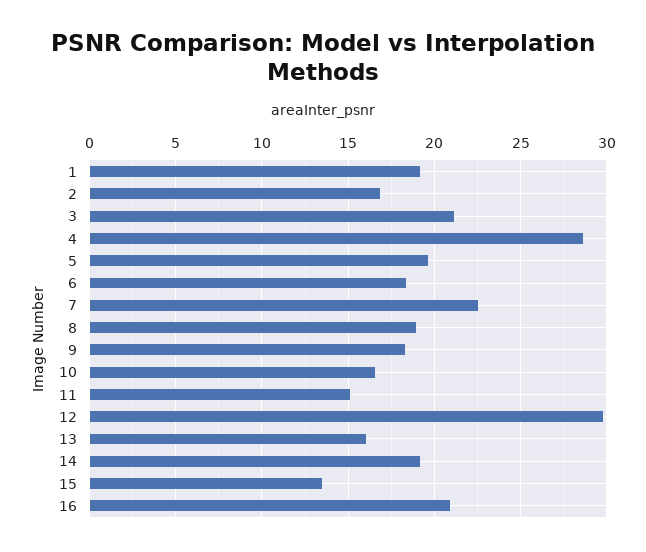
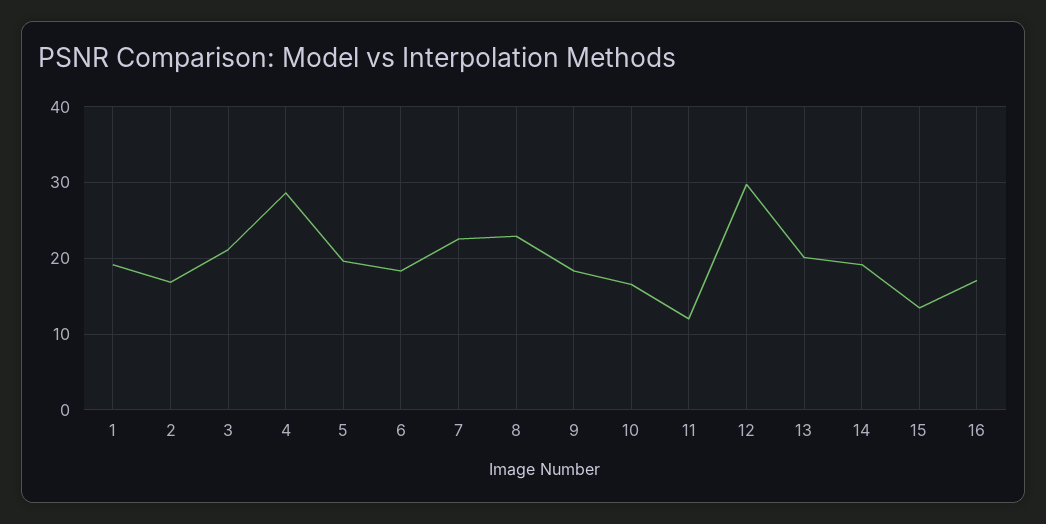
8: 19 -> 23
11: 15 -> 12
13: 16 -> 20
16: 21 -> 17

